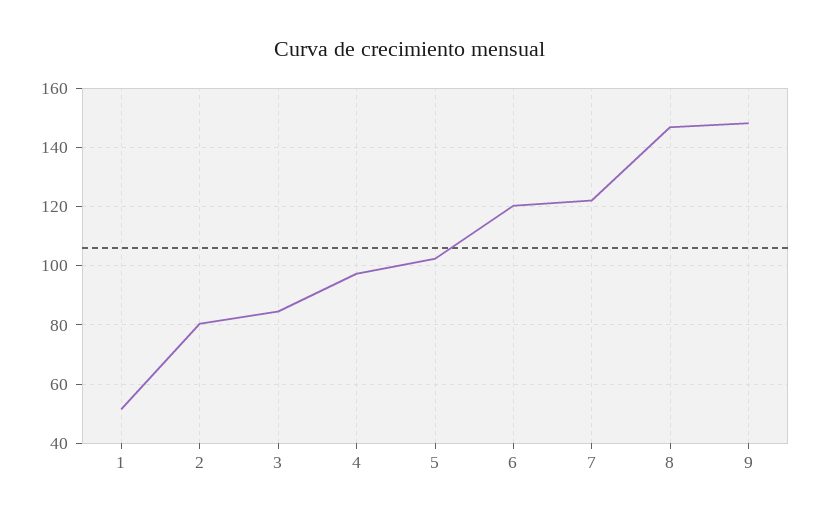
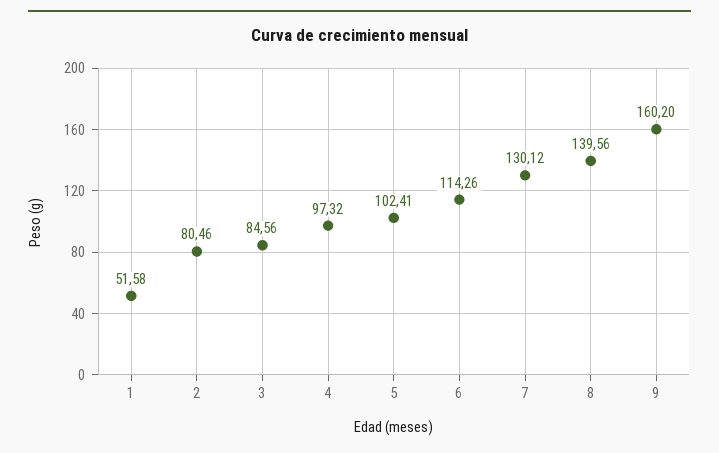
6: 120 -> 114.26
7: 122.5 -> 130.12
8: 147.5 -> 139.56
9: 147.5 -> 160.2

